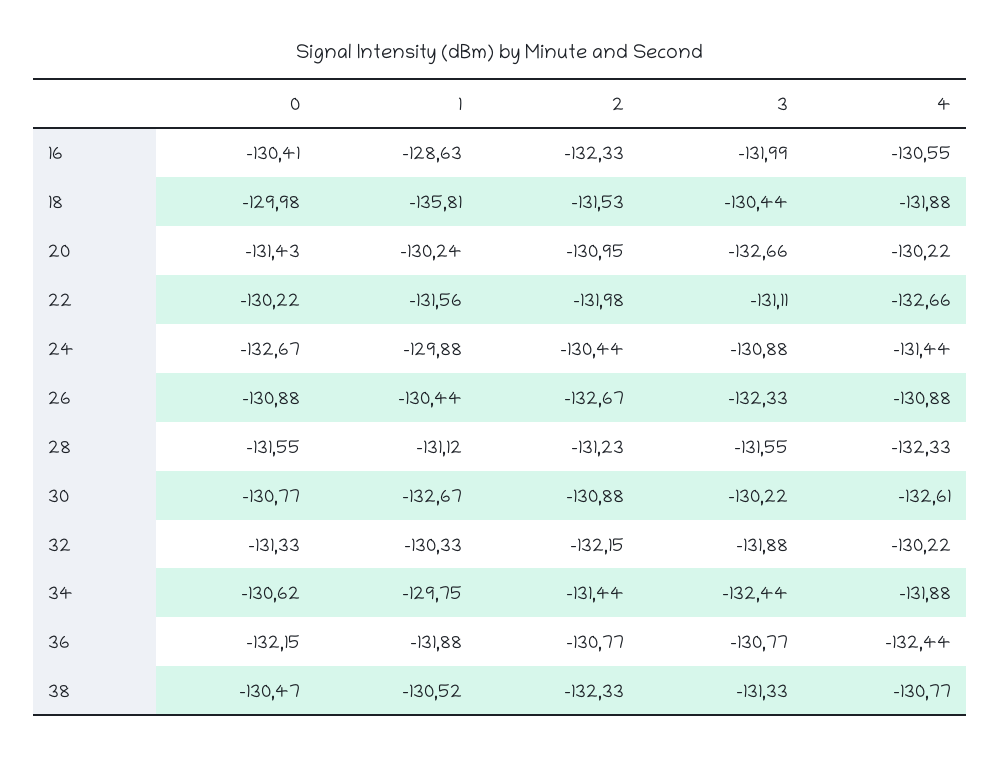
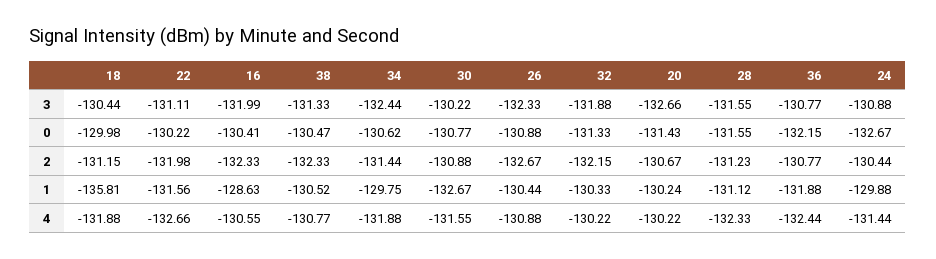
2, 18: -131.53 -> -131.15
2, 20: -130.95 -> -130.67
4, 30: -132.61 -> -131.55

